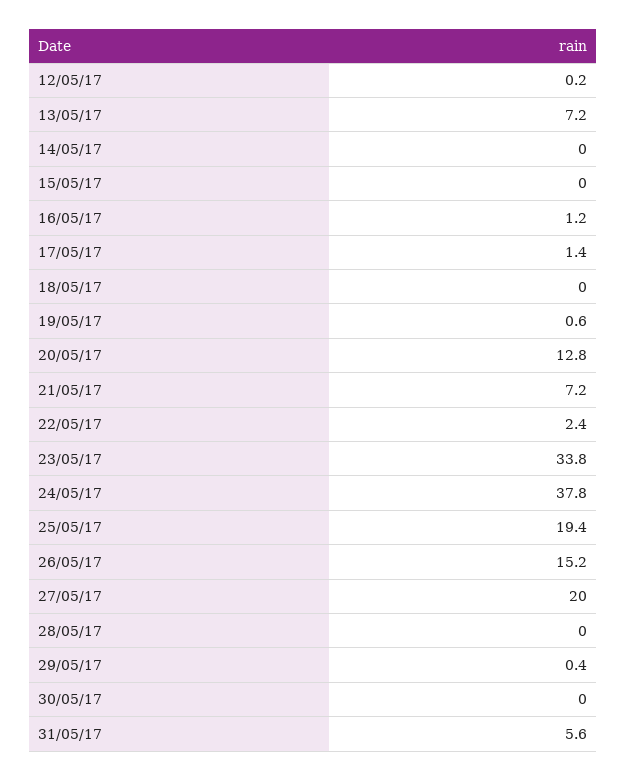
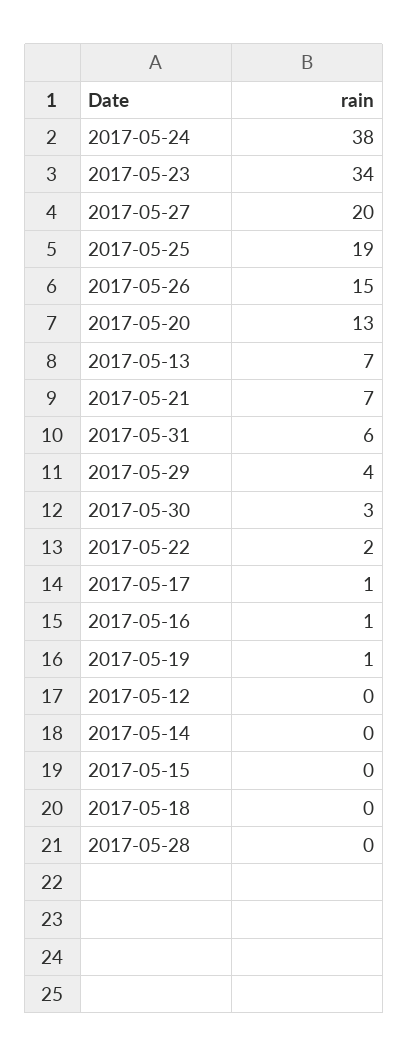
29/05/17: 0.4 -> 4
30/05/17: 0 -> 3

